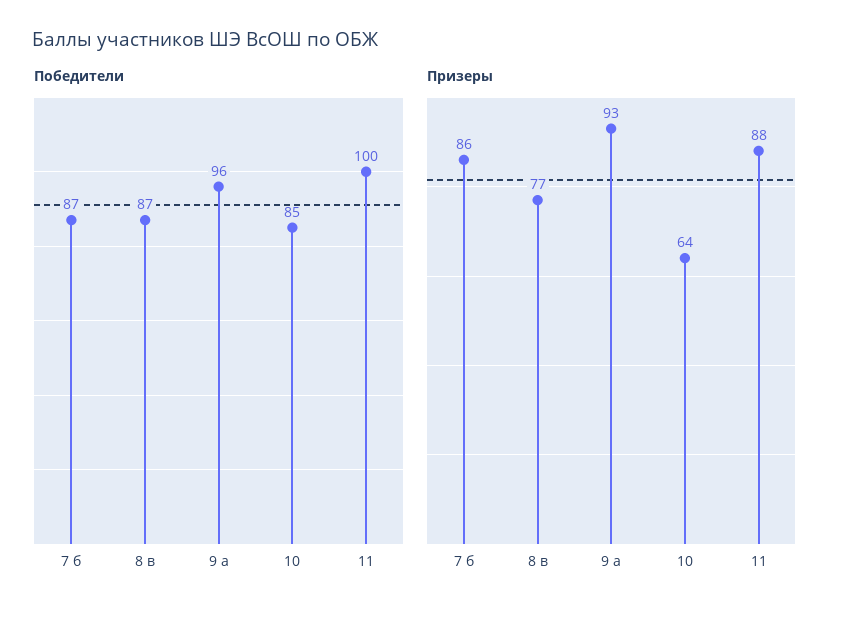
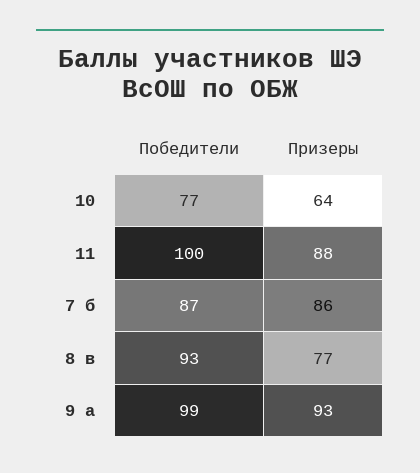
Победители, 8 в: 87 -> 93
Победители, 9 а: 96 -> 99
Победители, 10: 85 -> 77

